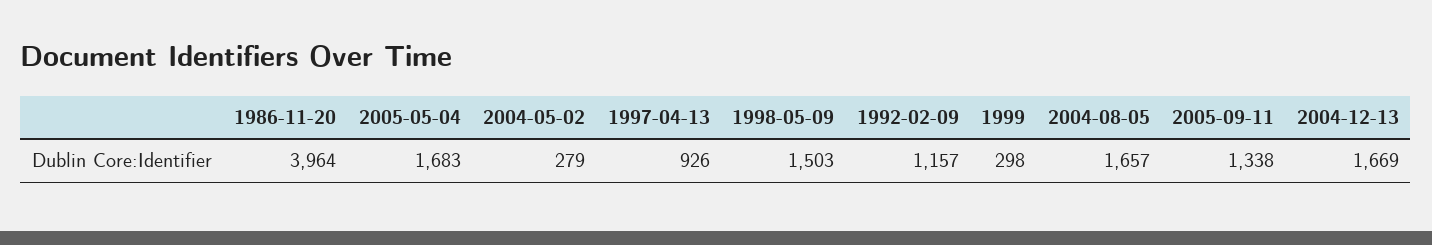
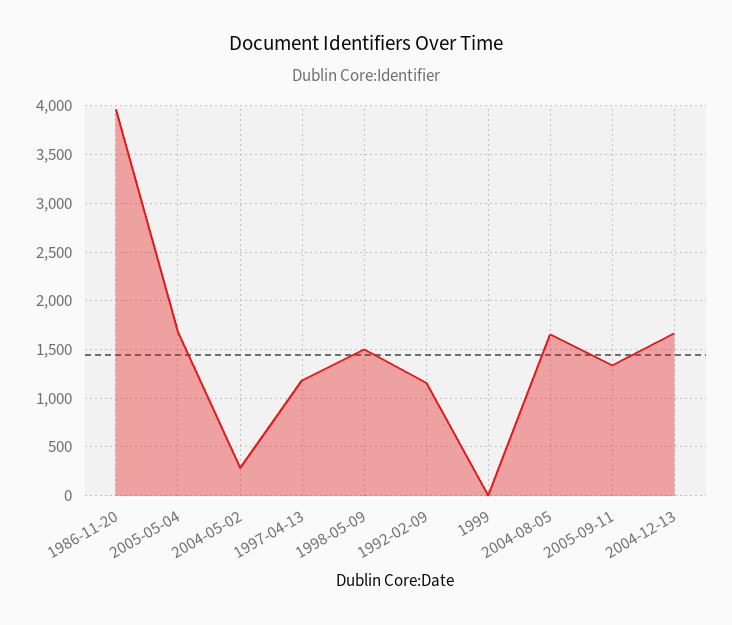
1997-04-13: 926 -> 1200
1999: 298 -> 0

